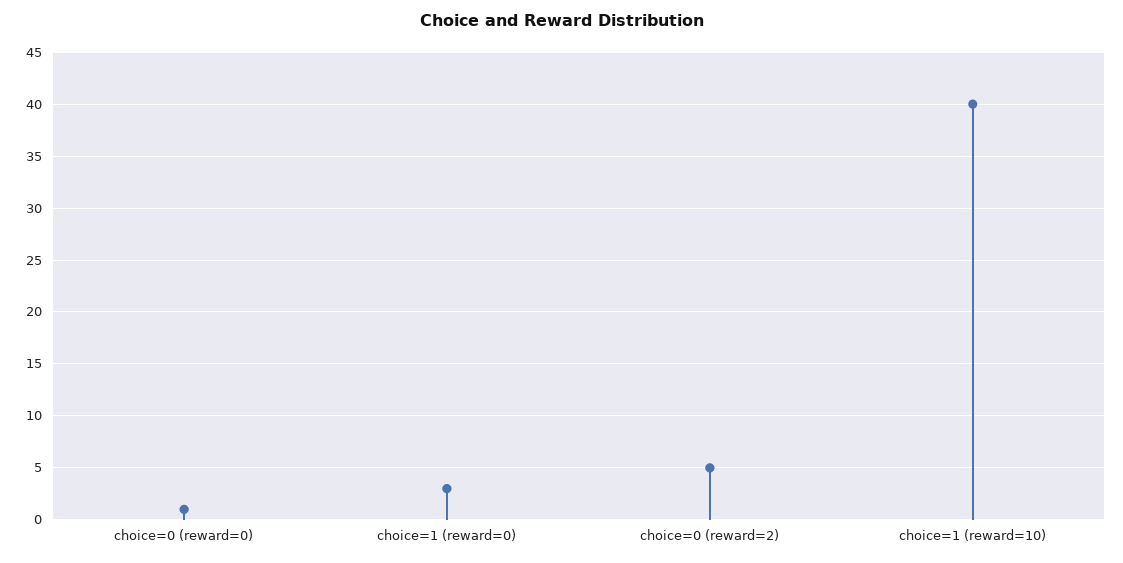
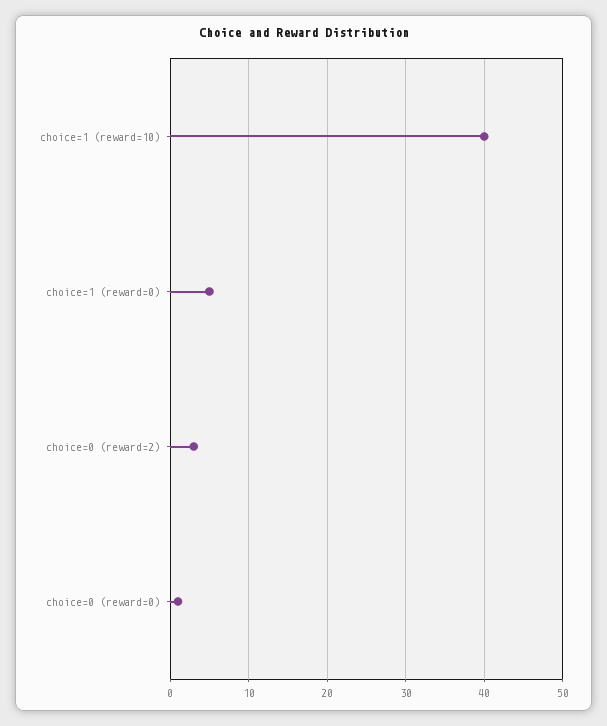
choice=1 (reward=0): 3 -> 5
choice=0 (reward=2): 5 -> 3

